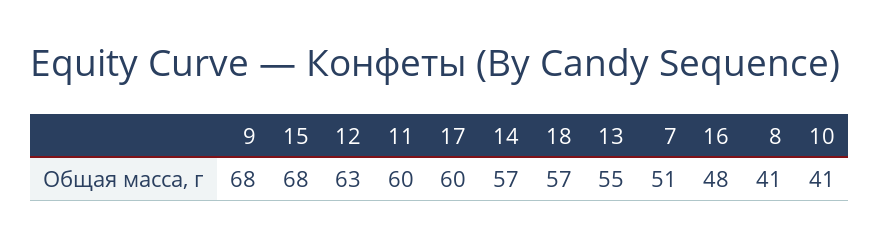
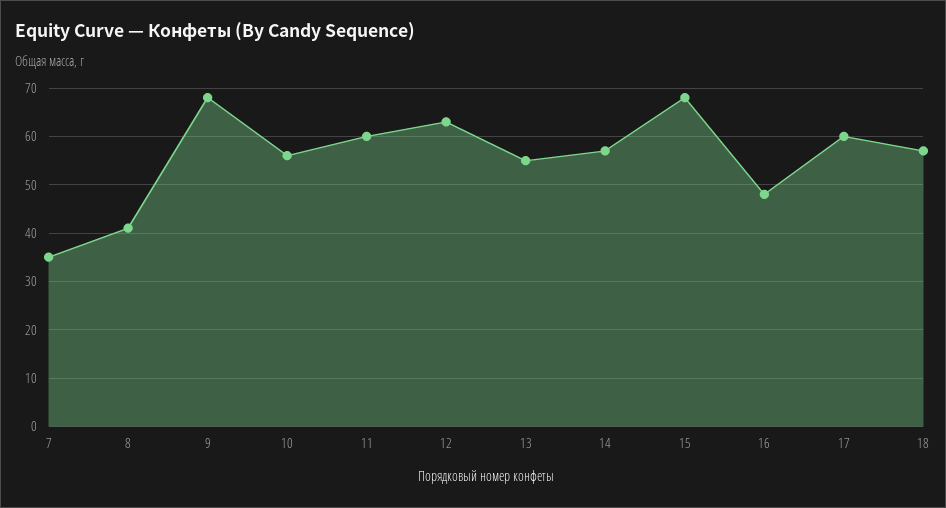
7: 51 -> 35
10: 41 -> 55

